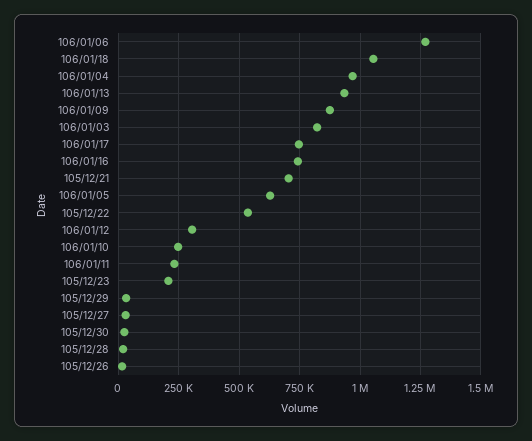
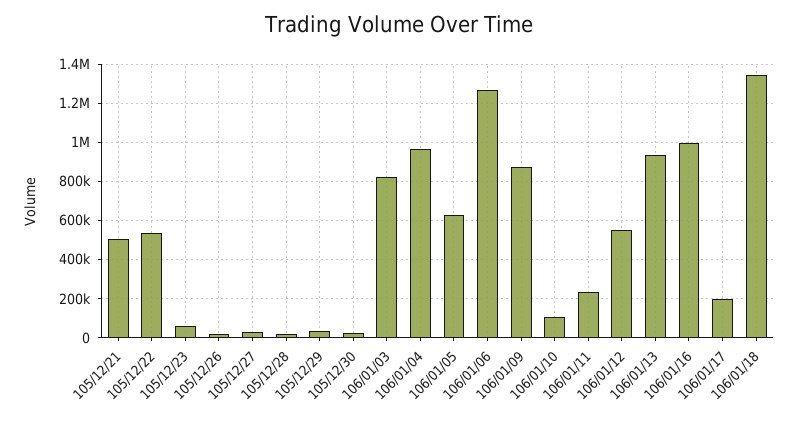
106/01/18: 1050000 -> 1350000
106/01/17: 750000 -> 200000
106/01/16: 750000 -> 1000000
105/12/21: 700000 -> 500000
106/01/12: 300000 -> 550000
106/01/10: 250000 -> 100000
105/12/23: 200000 -> 50000

